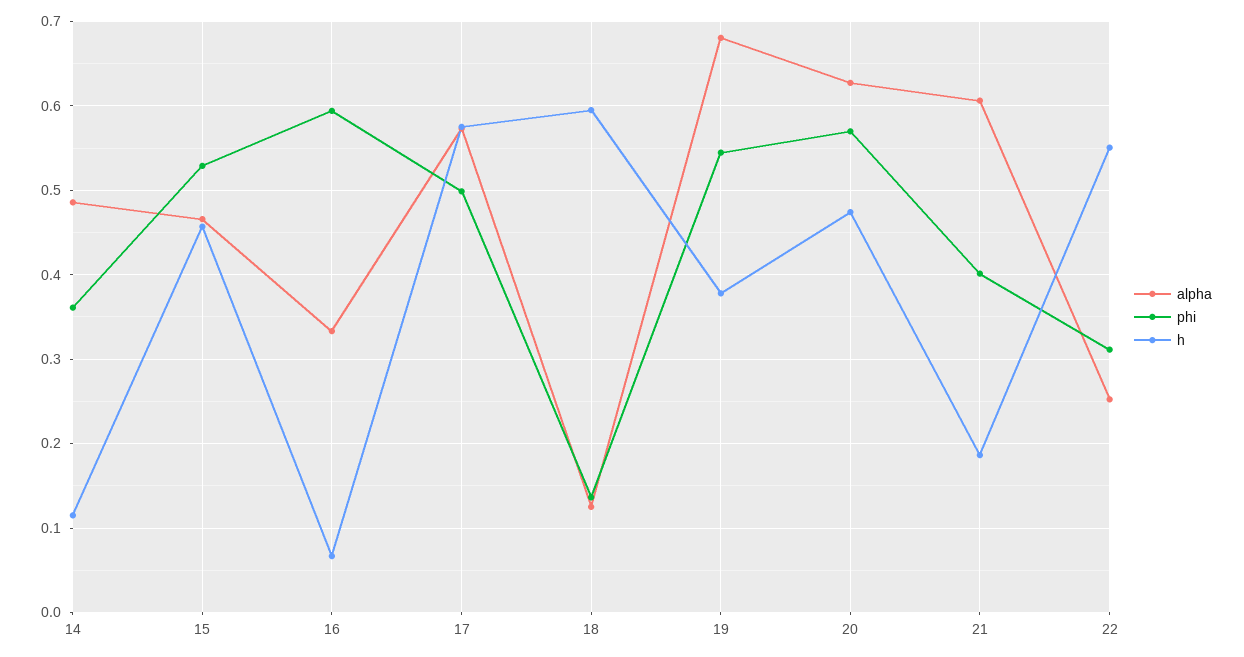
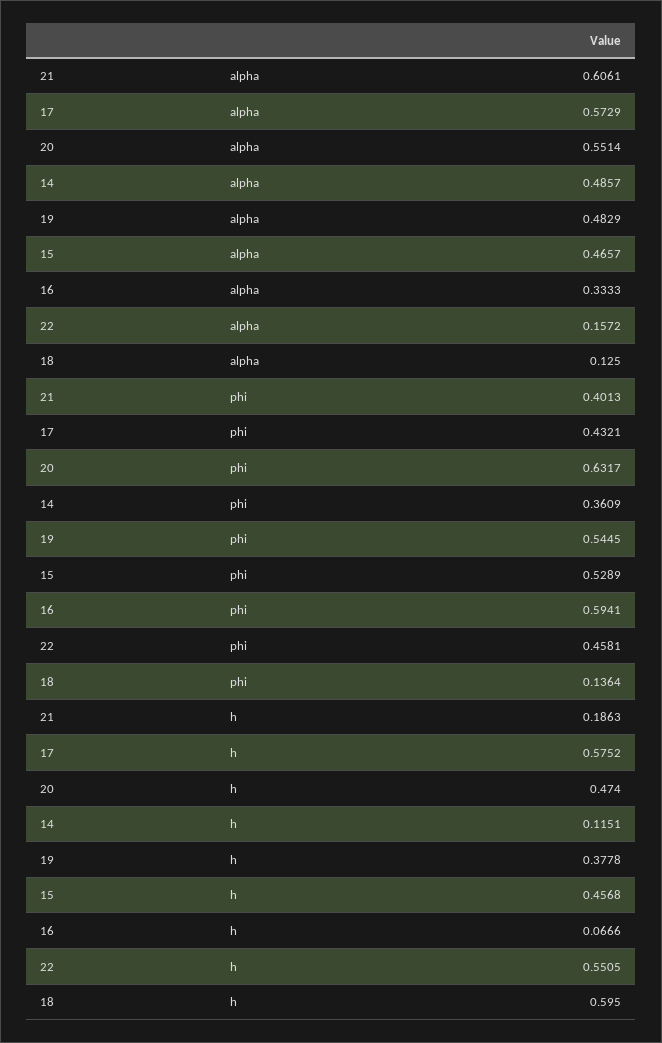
phi, 17: 0.5 -> 0.4321
alpha, 19: 0.68 -> 0.4829
alpha, 20: 0.63 -> 0.5514
phi, 20: 0.57 -> 0.6317
alpha, 22: 0.25 -> 0.1572
phi, 22: 0.31 -> 0.4581

